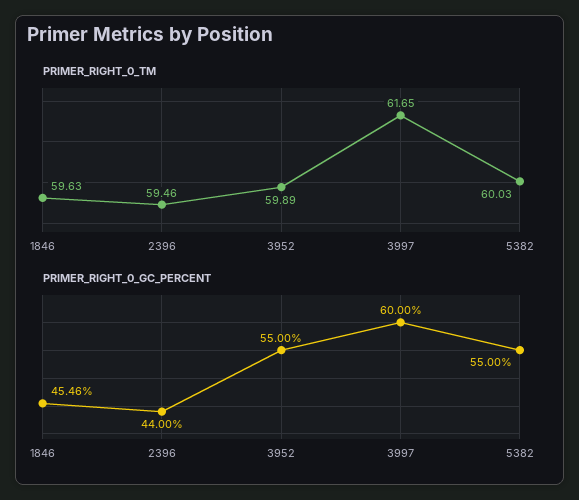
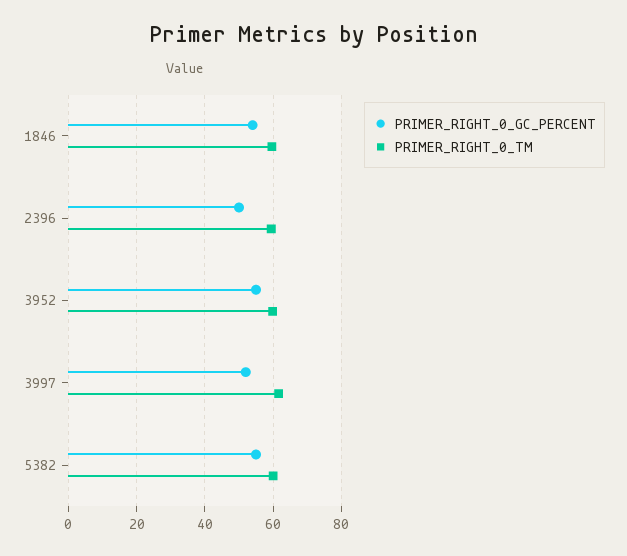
PRIMER_RIGHT_0_GC_PERCENT, 1846: 45.46 -> 54
PRIMER_RIGHT_0_GC_PERCENT, 2396: 44 -> 50
PRIMER_RIGHT_0_GC_PERCENT, 3997: 60 -> 52

